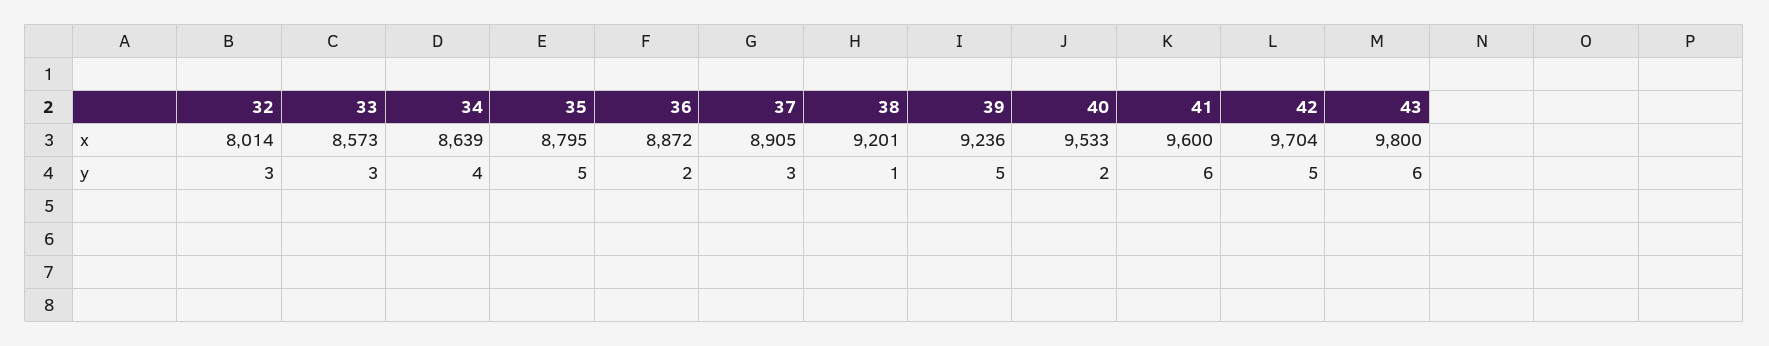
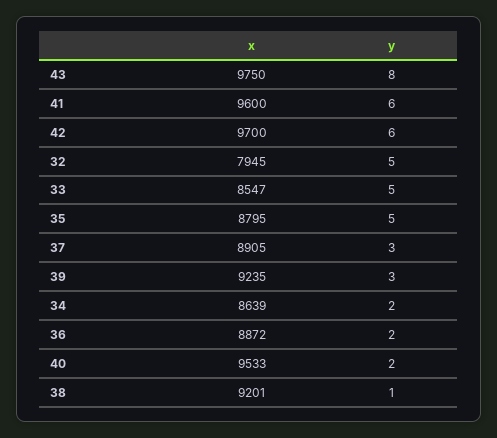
32, x: 8014 -> 7945
33, x: 8573 -> 8547
39, x: 9236 -> 9235
42, x: 9704 -> 9700
43, x: 9800 -> 9750
32, y: 3 -> 5
33, y: 3 -> 5
34, y: 4 -> 2
39, y: 5 -> 3
42, y: 5 -> 6
43, y: 6 -> 8

